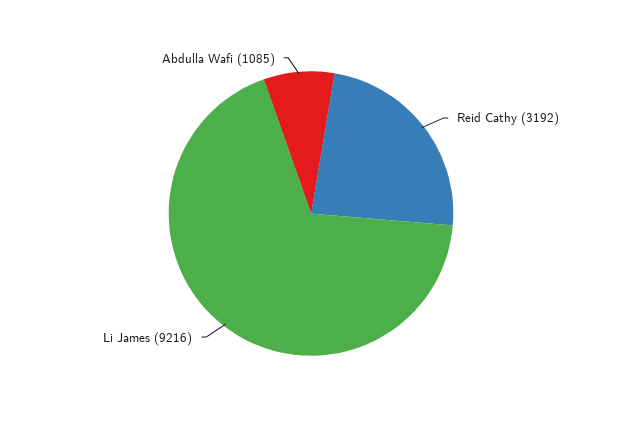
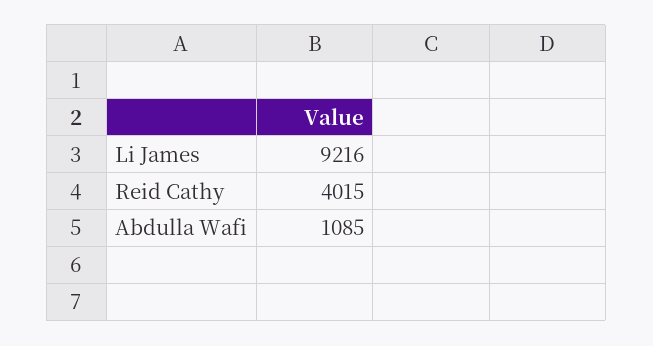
Reid Cathy: 3192 -> 4015

